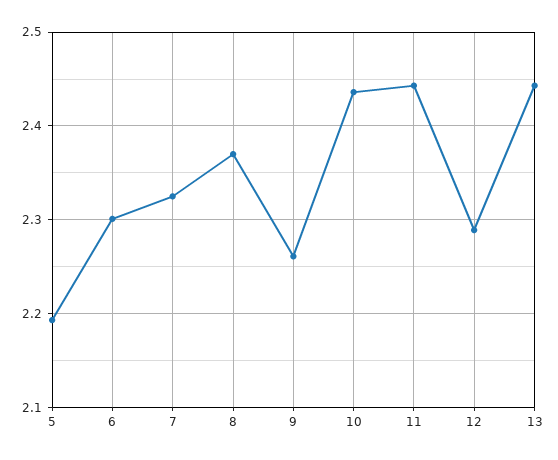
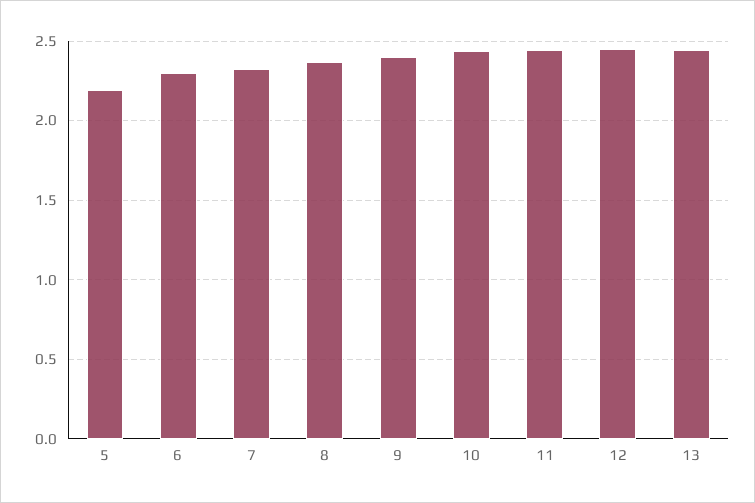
9: 2.26 -> 2.4
12: 2.29 -> 2.45

